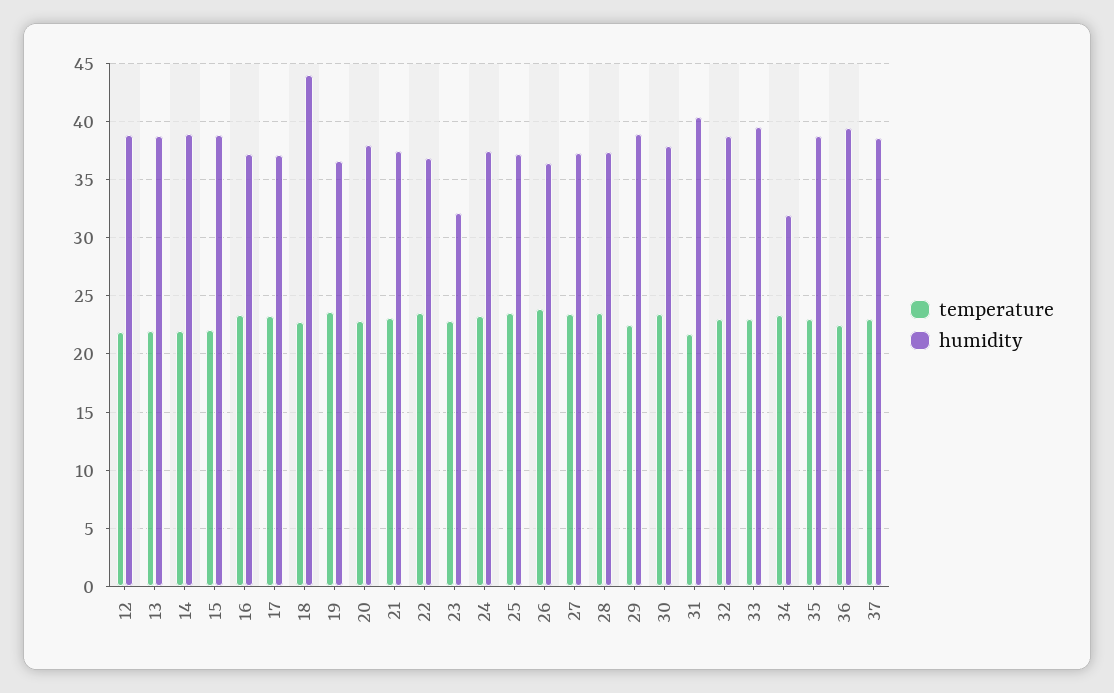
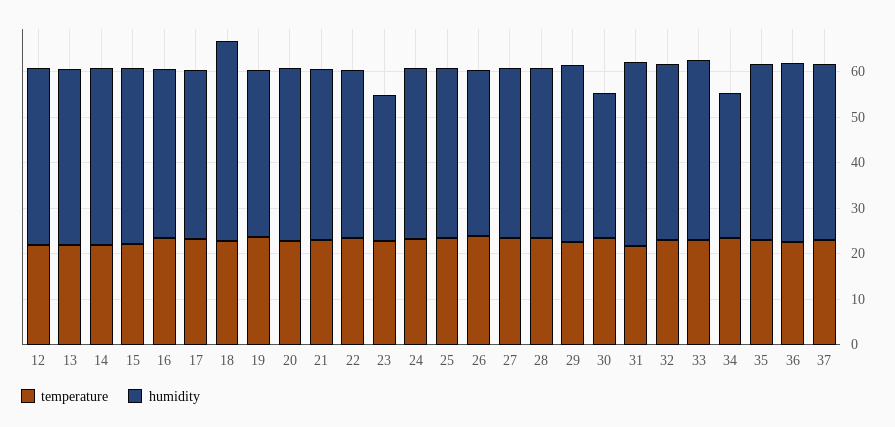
humidity, 30: 38 -> 32

